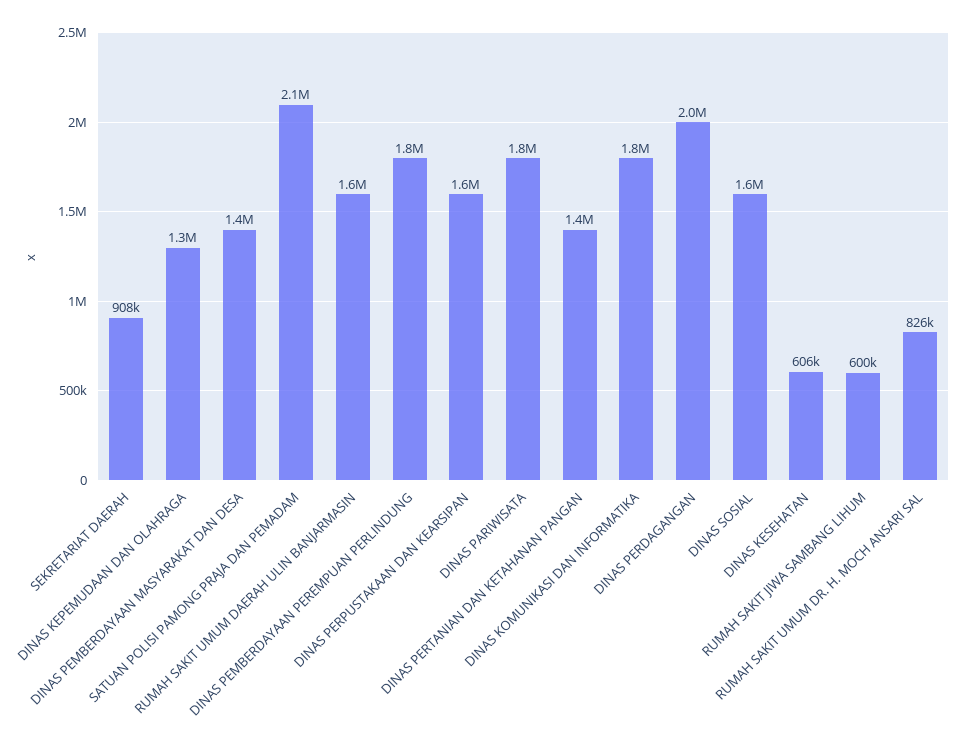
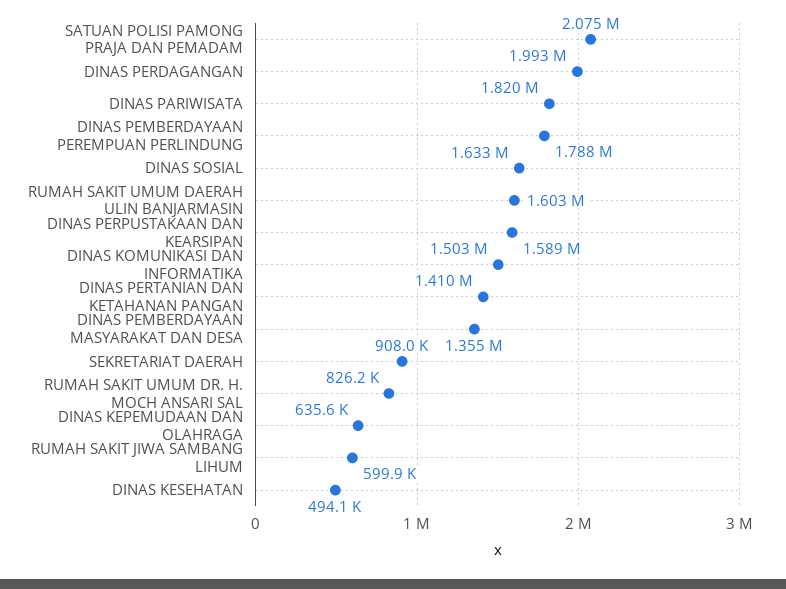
DINAS KEPEMUDAAN DAN OLAHRAGA: 1300000 -> 635600
DINAS KOMUNIKASI DAN INFORMATIKA: 1800000 -> 1503000
DINAS KESEHATAN: 606000 -> 494100

